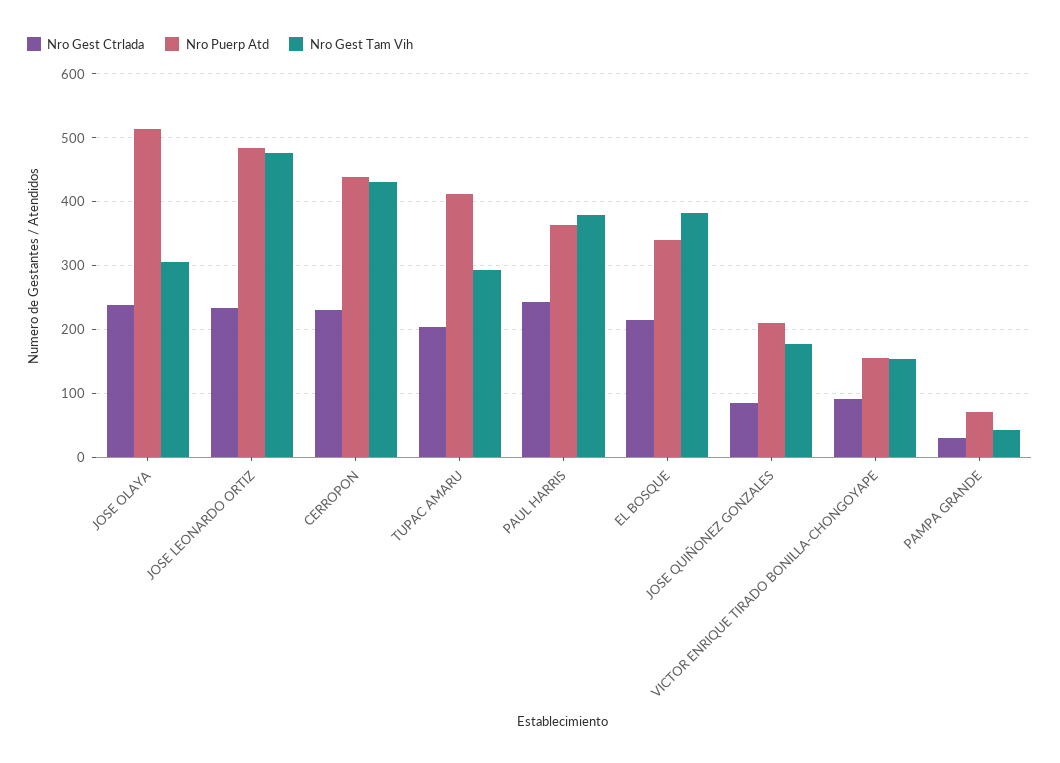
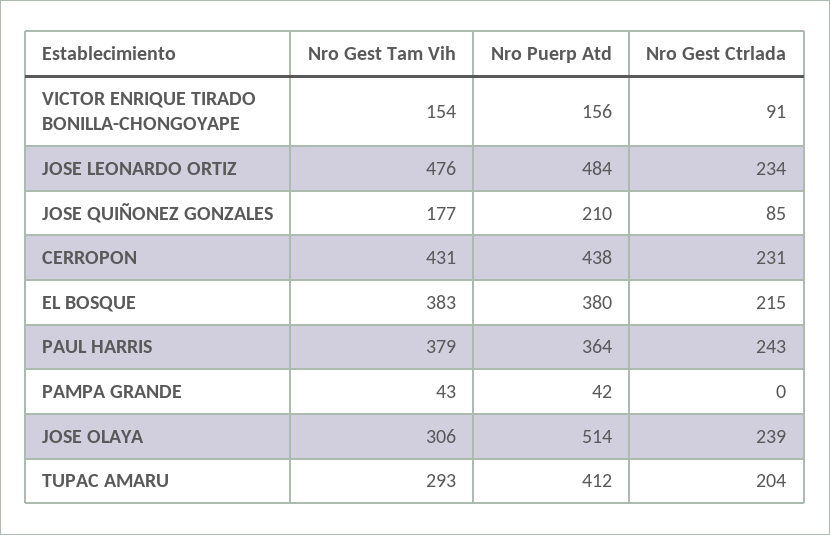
Nro Puerp Atd, EL BOSQUE: 340 -> 380
Nro Gest Ctrlada, PAMPA GRANDE: 30 -> 0
Nro Puerp Atd, PAMPA GRANDE: 70 -> 42

